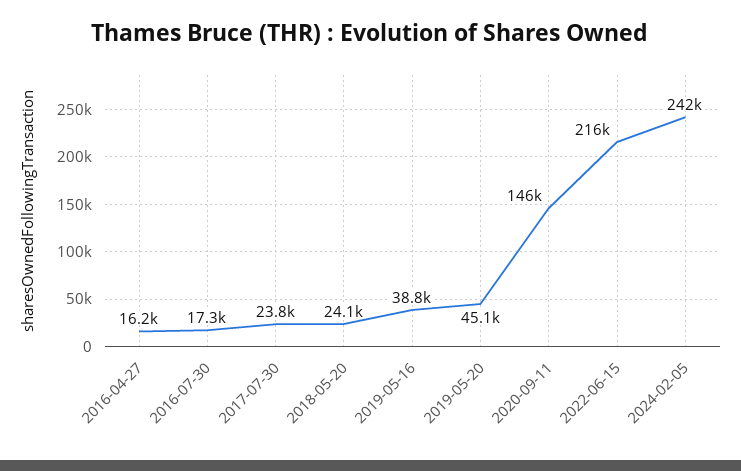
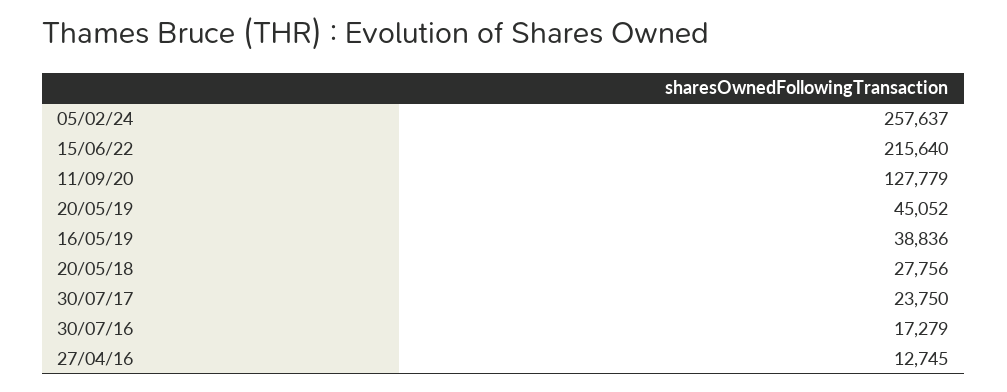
2016-04-27: 16200 -> 12745
2018-05-20: 24100 -> 27756
2020-09-11: 146000 -> 127779
2024-02-05: 242000 -> 257637

